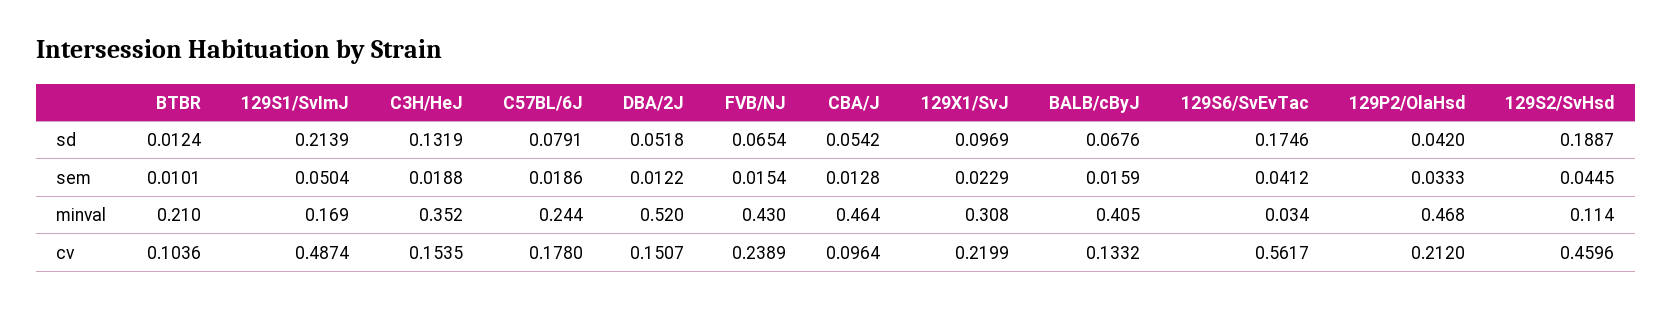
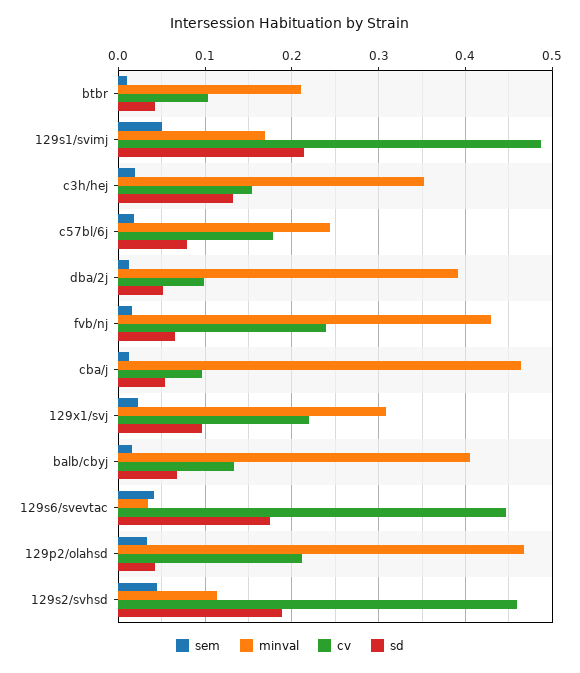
sd, BTBR: 0.0124 -> 0.04
minval, DBA/2J: 0.52 -> 0.39
cv, DBA/2J: 0.1507 -> 0.1
cv, 129S6/SvEvTac: 0.5617 -> 0.45

